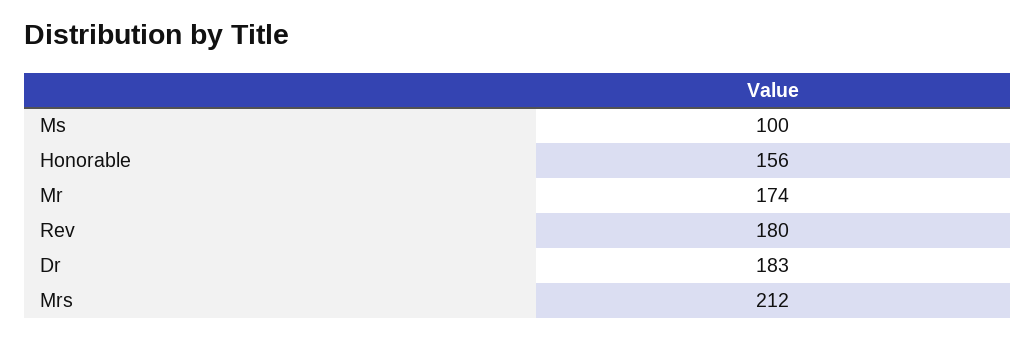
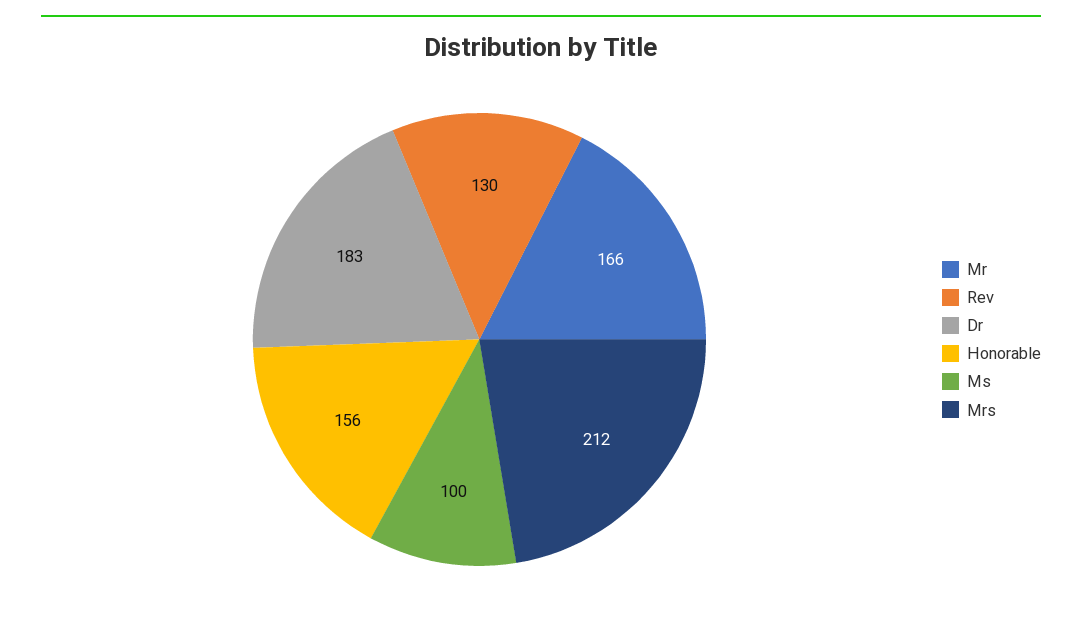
Mr: 174 -> 166
Rev: 180 -> 130

